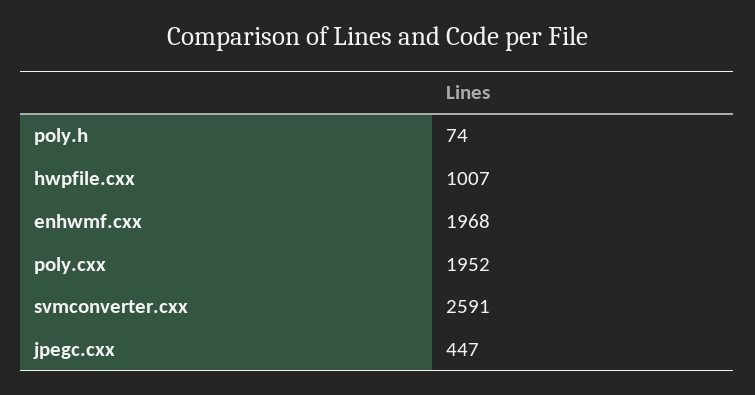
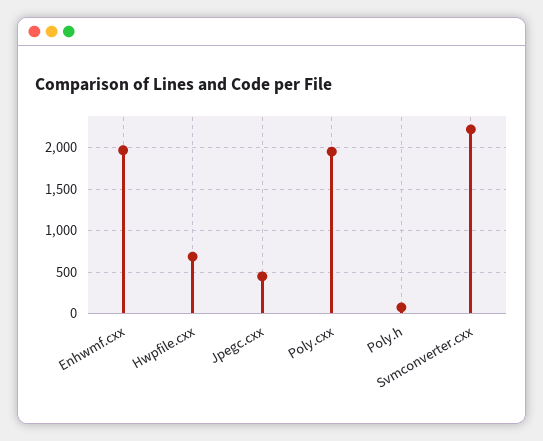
hwpfile.cxx: 1007 -> 700
svmconverter.cxx: 2591 -> 2200

